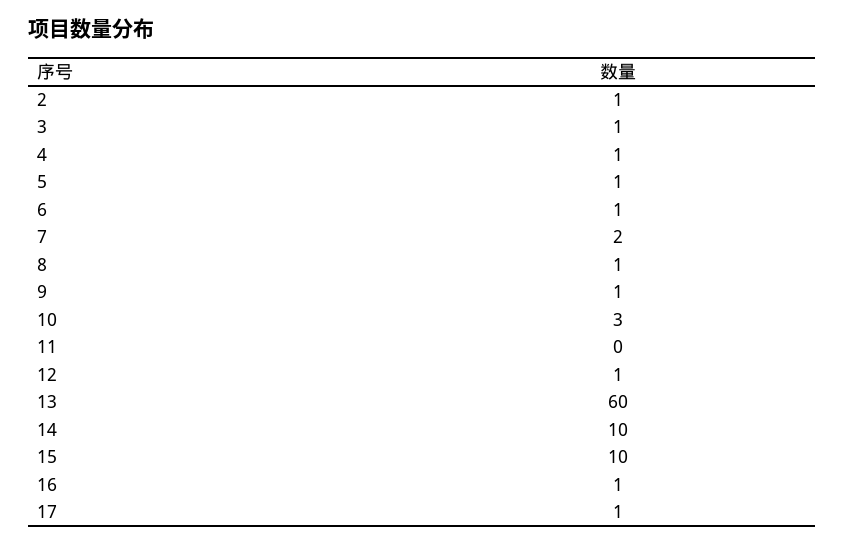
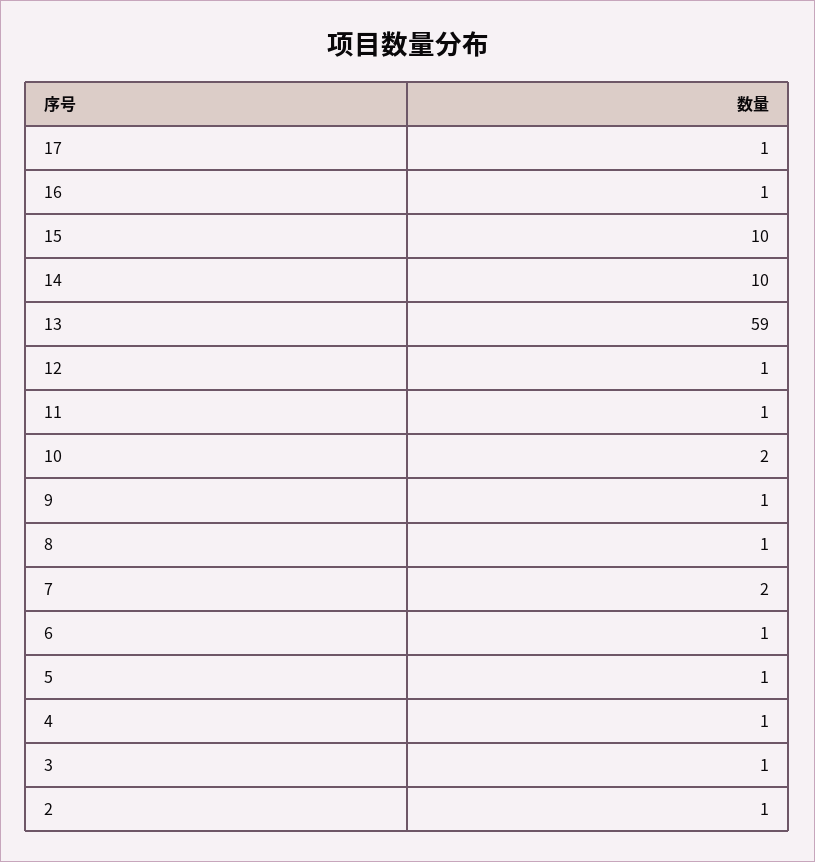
10: 3 -> 2
11: 0 -> 1
13: 60 -> 59

